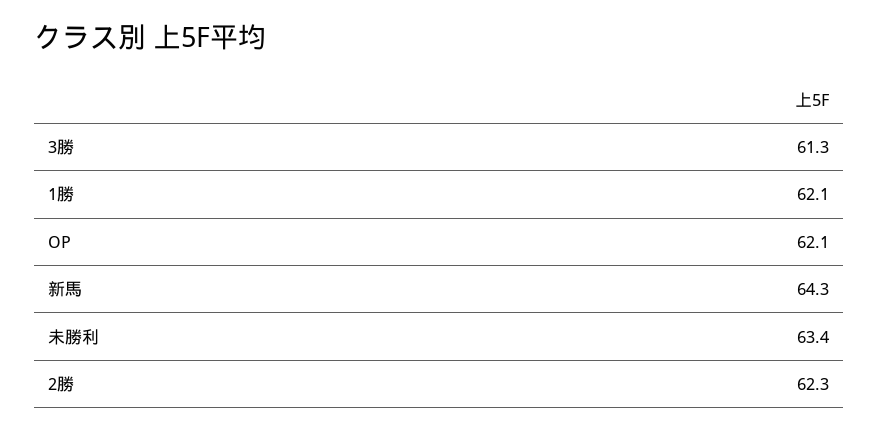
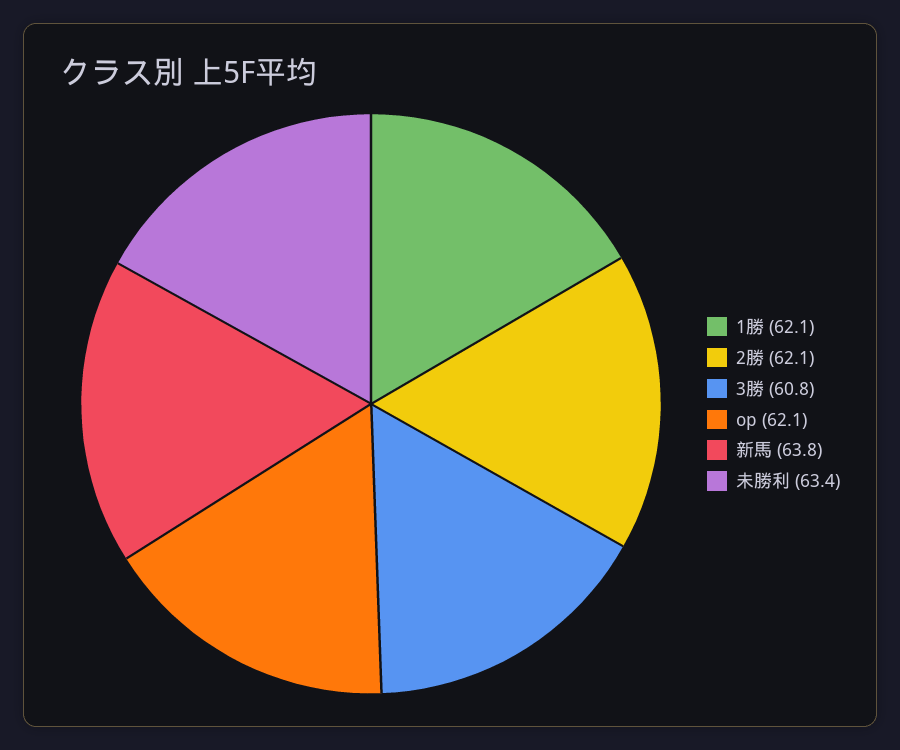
3勝: 61.3 -> 60.8
新馬: 64.3 -> 63.8
2勝: 62.3 -> 62.1

